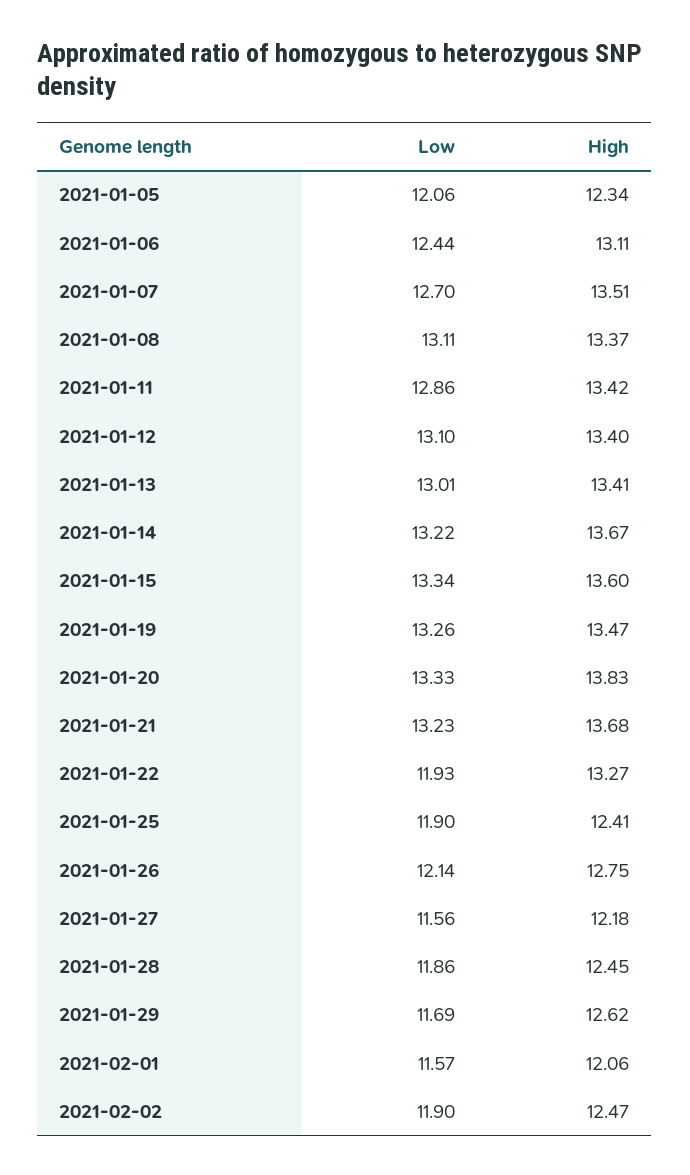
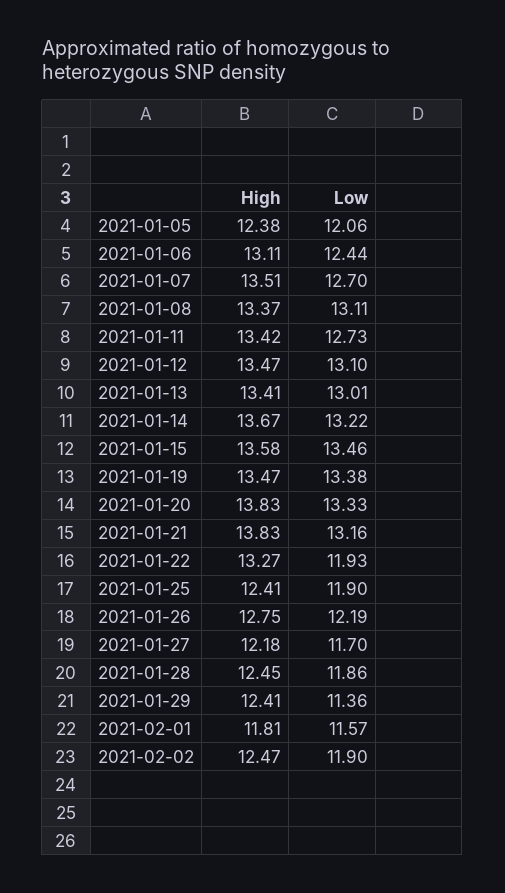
High, 2021-01-05: 12.34 -> 12.38
Low, 2021-01-11: 12.86 -> 12.73
High, 2021-01-12: 13.4 -> 13.47
Low, 2021-01-15: 13.34 -> 13.46
High, 2021-01-15: 13.6 -> 13.58
Low, 2021-01-19: 13.26 -> 13.38
Low, 2021-01-21: 13.23 -> 13.16
High, 2021-01-21: 13.68 -> 13.83
Low, 2021-01-26: 12.14 -> 12.19
Low, 2021-01-27: 11.56 -> 11.7
Low, 2021-01-29: 11.69 -> 11.36
High, 2021-01-29: 12.62 -> 12.41
High, 2021-02-01: 12.06 -> 11.81

